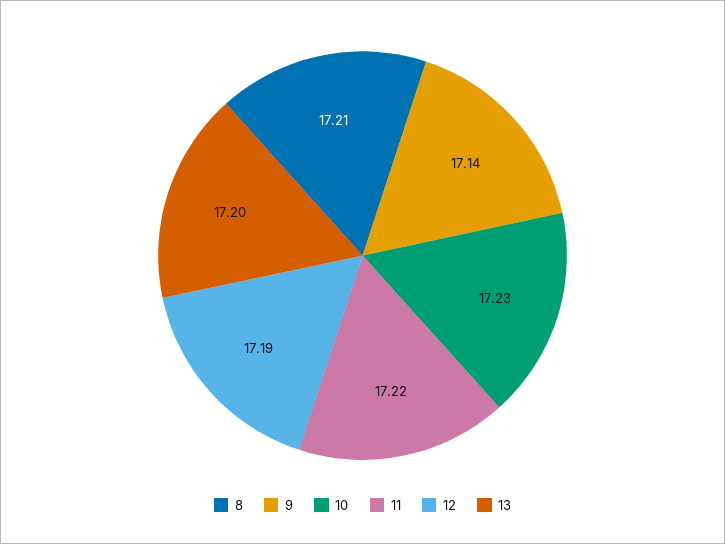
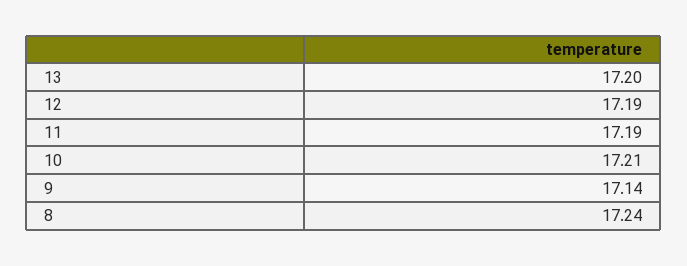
8: 17.21 -> 17.24
10: 17.23 -> 17.21
11: 17.22 -> 17.19

